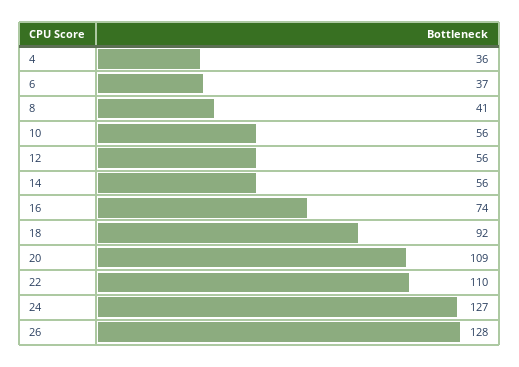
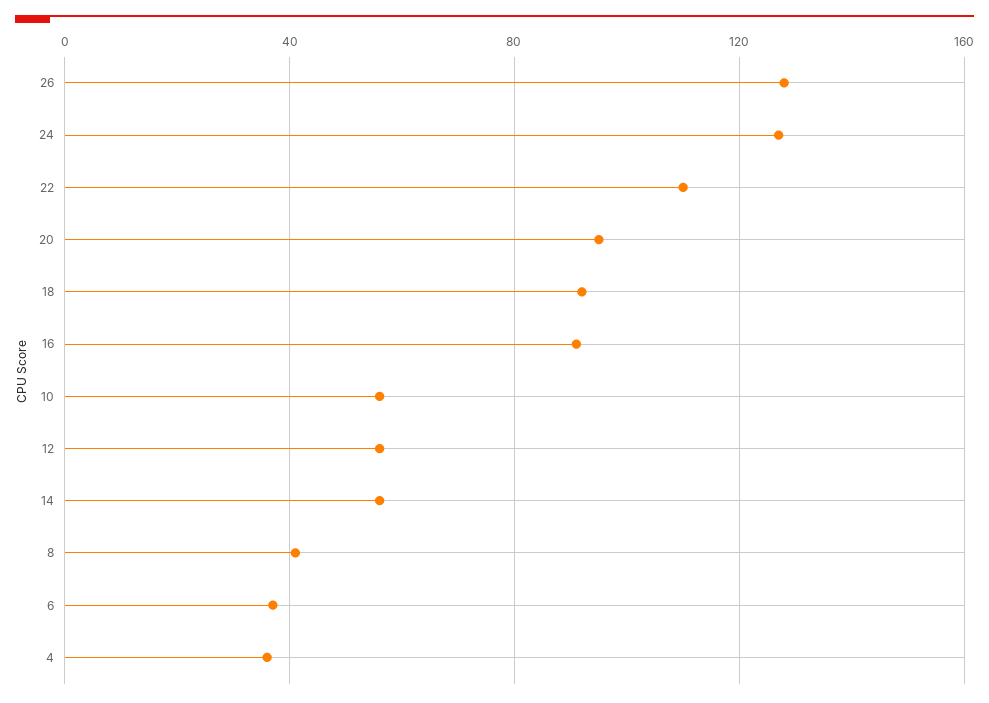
16: 74 -> 90
20: 109 -> 95

